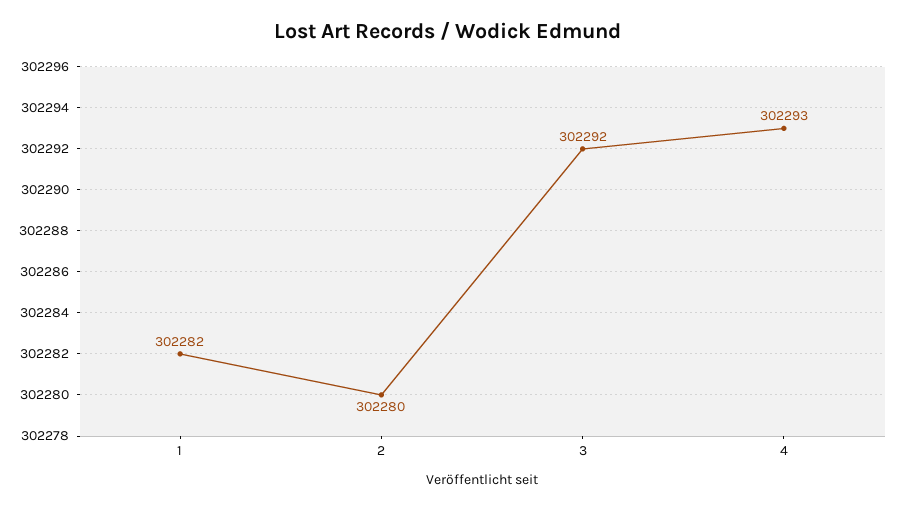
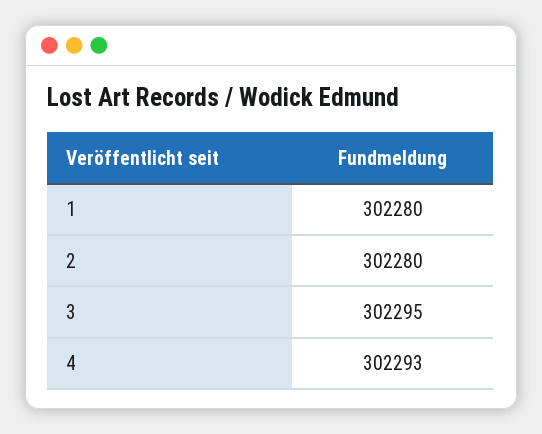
1: 302282 -> 302280
3: 302292 -> 302295

